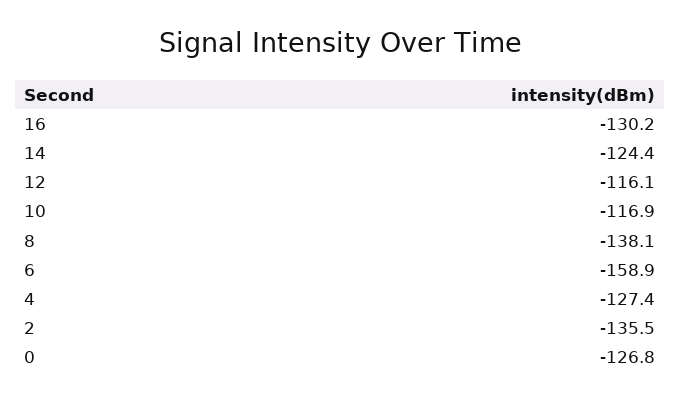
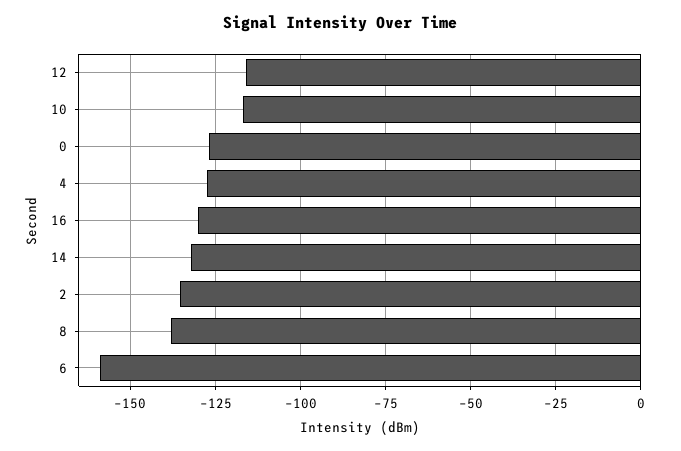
14: -124.4 -> -132.5

